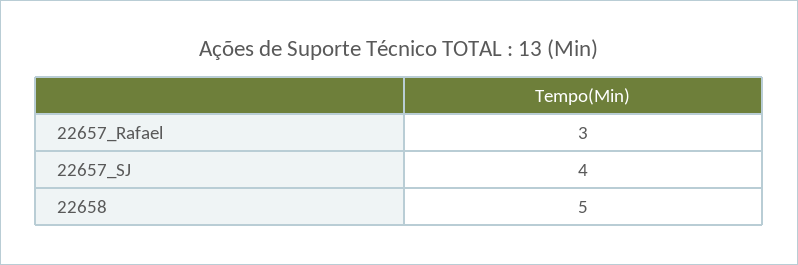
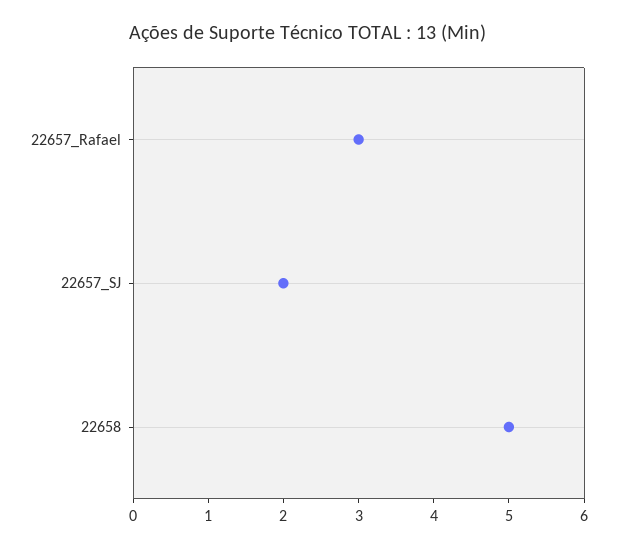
22657_SJ: 4 -> 2

